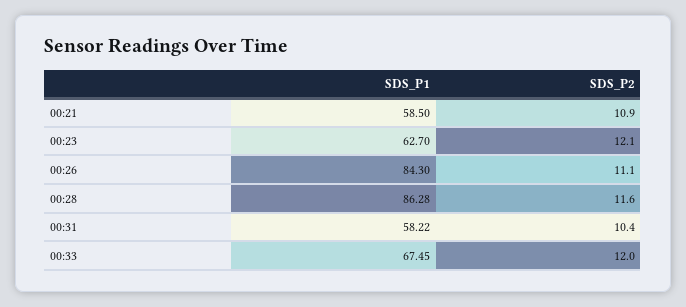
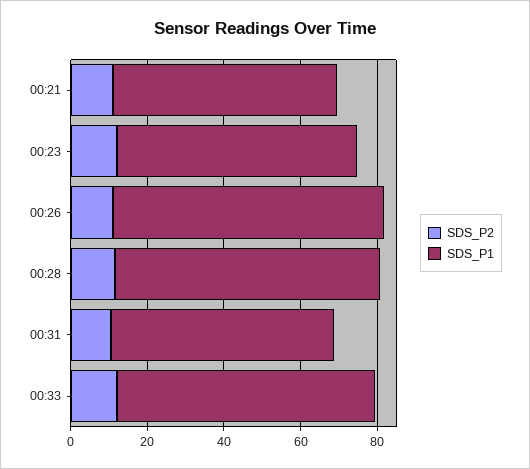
SDS_P1, 00:26: 84.3 -> 70
SDS_P1, 00:28: 86.28 -> 70

